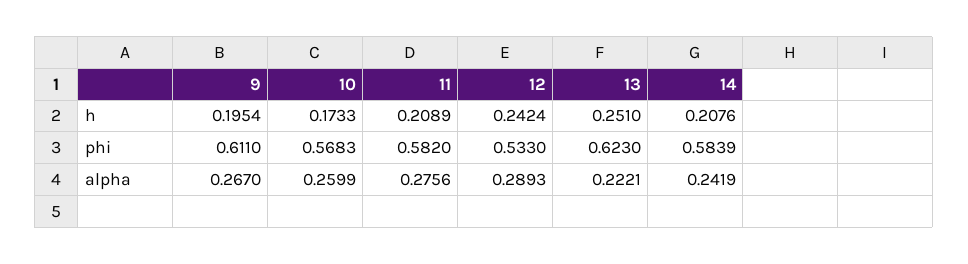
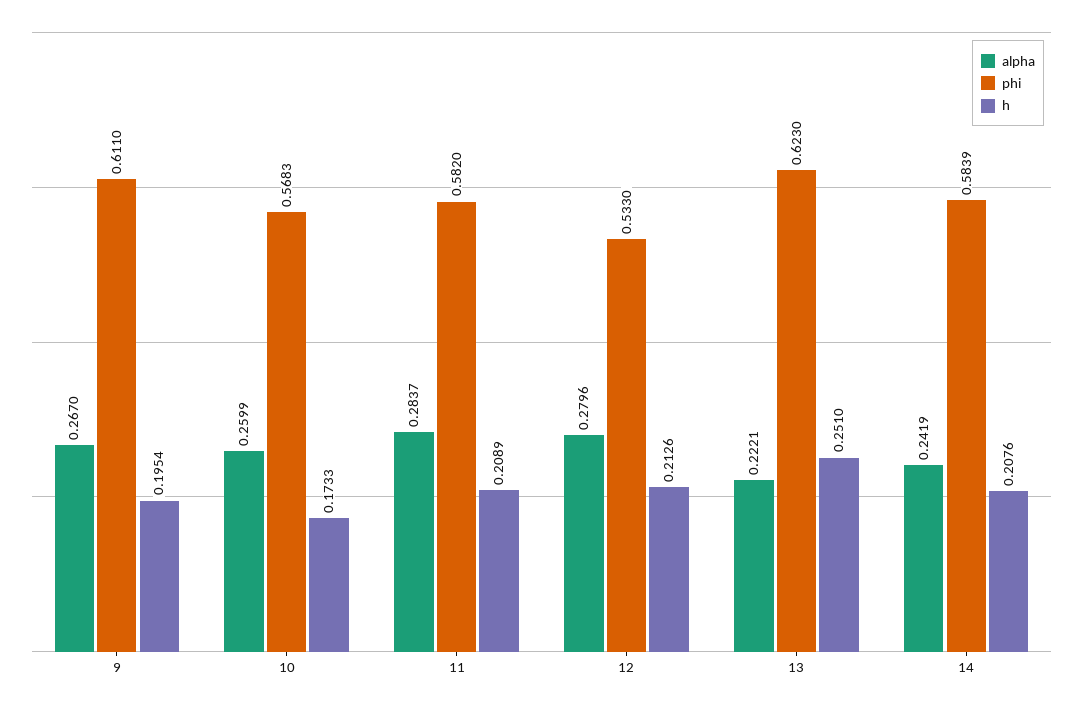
h, 12: 0.2424 -> 0.2126
alpha, 11: 0.2756 -> 0.2837
alpha, 12: 0.2893 -> 0.2796

